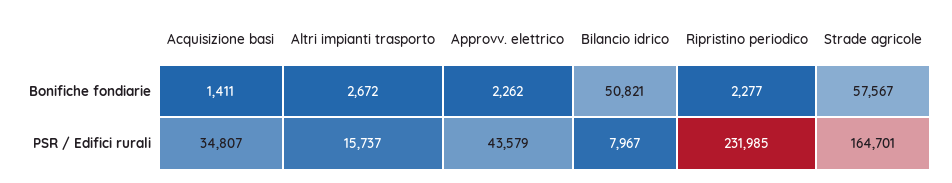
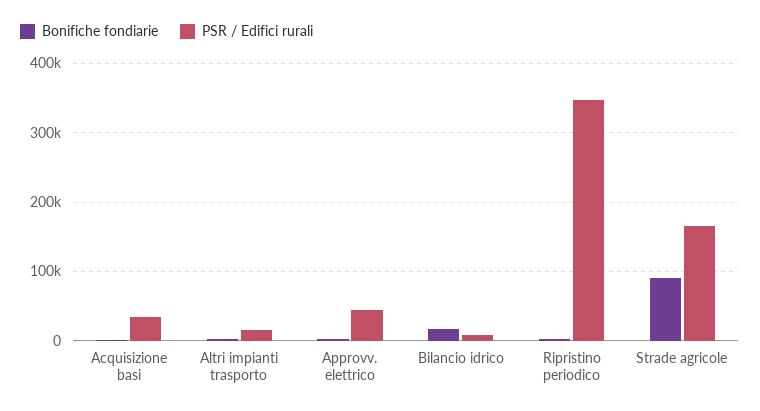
Bonifiche fondiarie, Bilancio idrico: 50821 -> 20000
Bonifiche fondiarie, Strade agricole: 57567 -> 90000
PSR / Edifici rurali, Ripristino periodico: 231985 -> 350000

